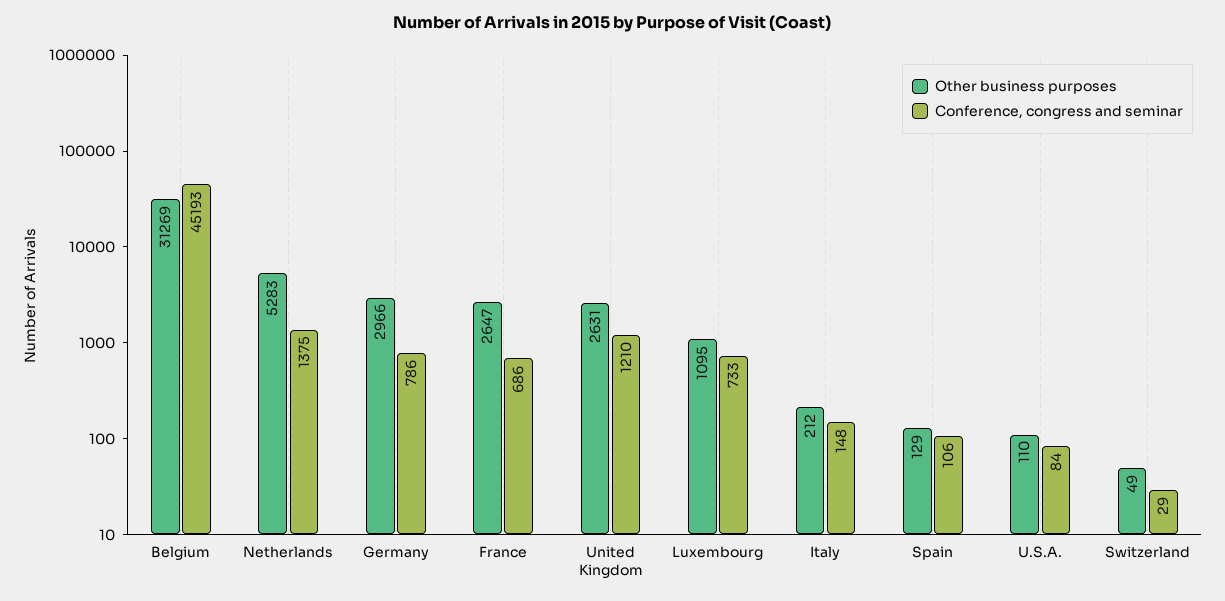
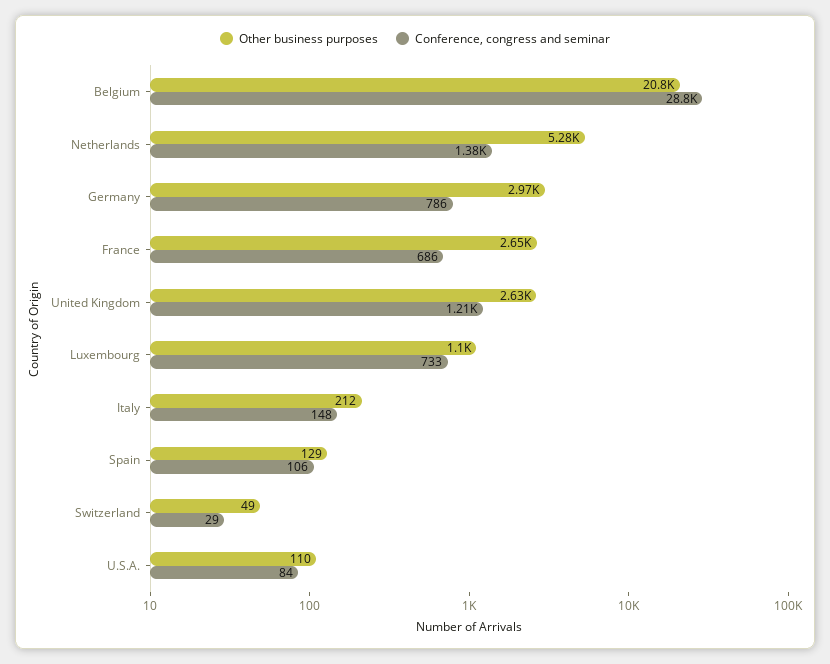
Other business purposes, Belgium: 31269 -> 20800
Conference, congress and seminar, Belgium: 45193 -> 28800

